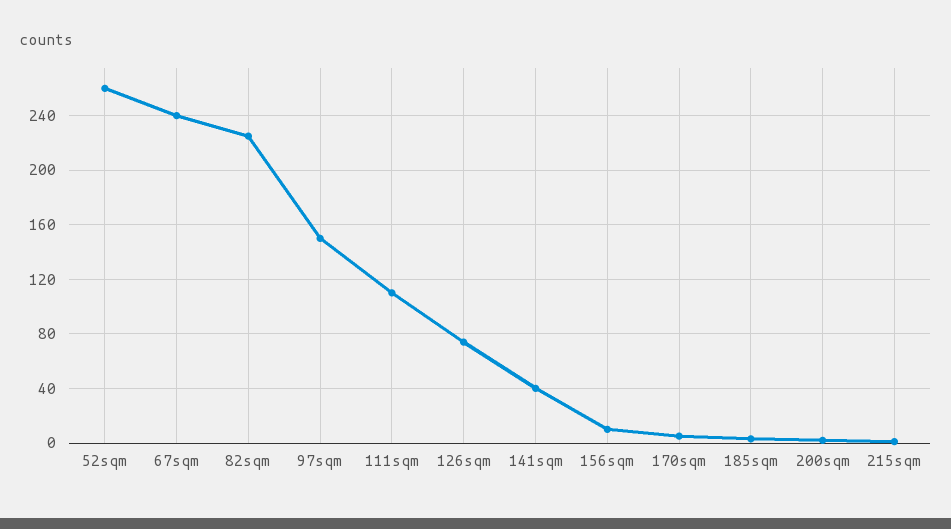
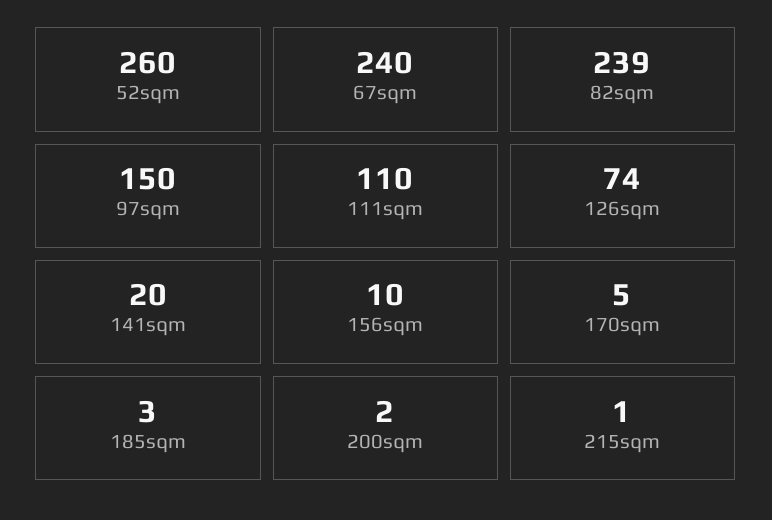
82sqm: 225 -> 239
141sqm: 40 -> 20

